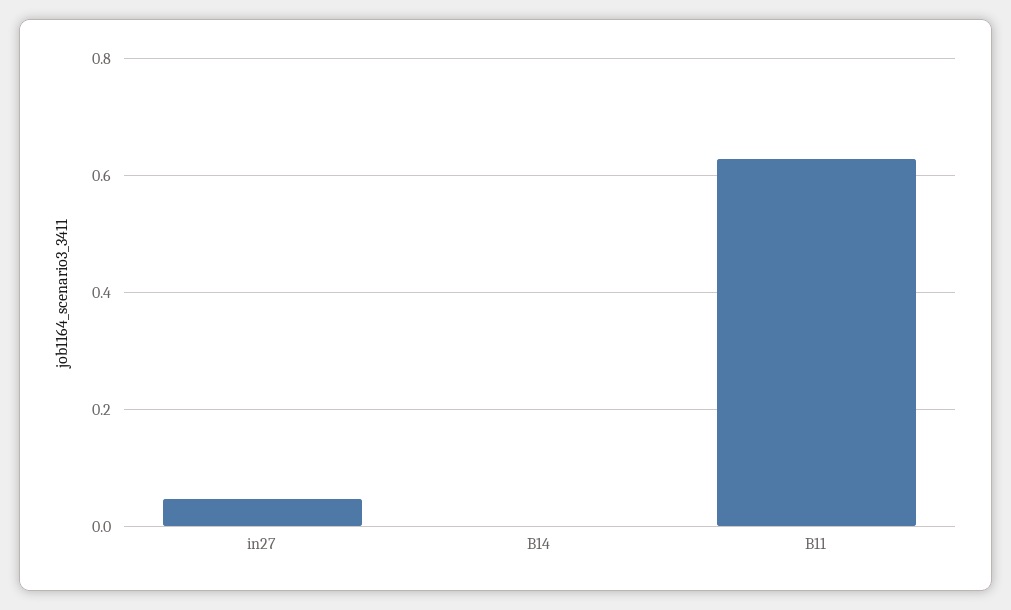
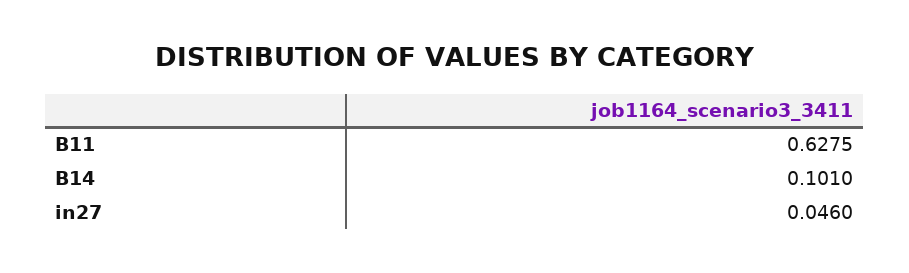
B14: 0 -> 0.101

